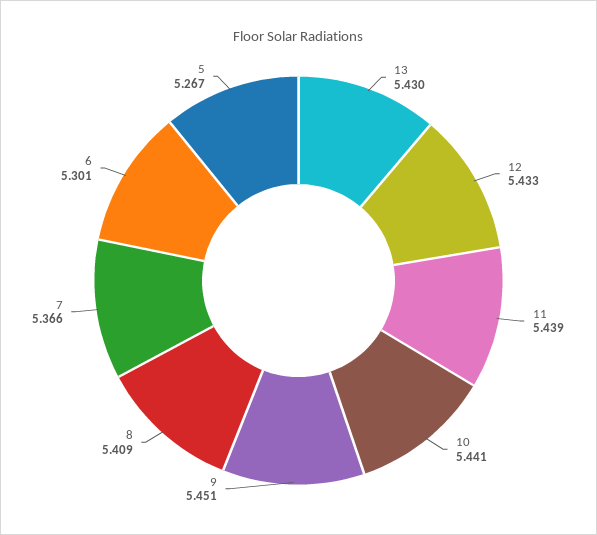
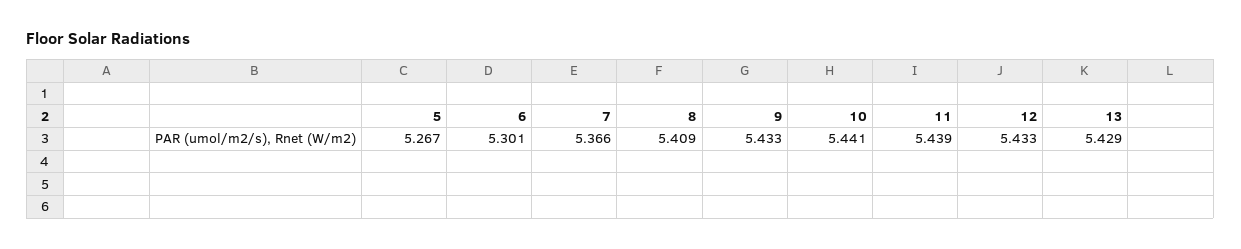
13: 5.43 -> 5.429
9: 5.451 -> 5.433

